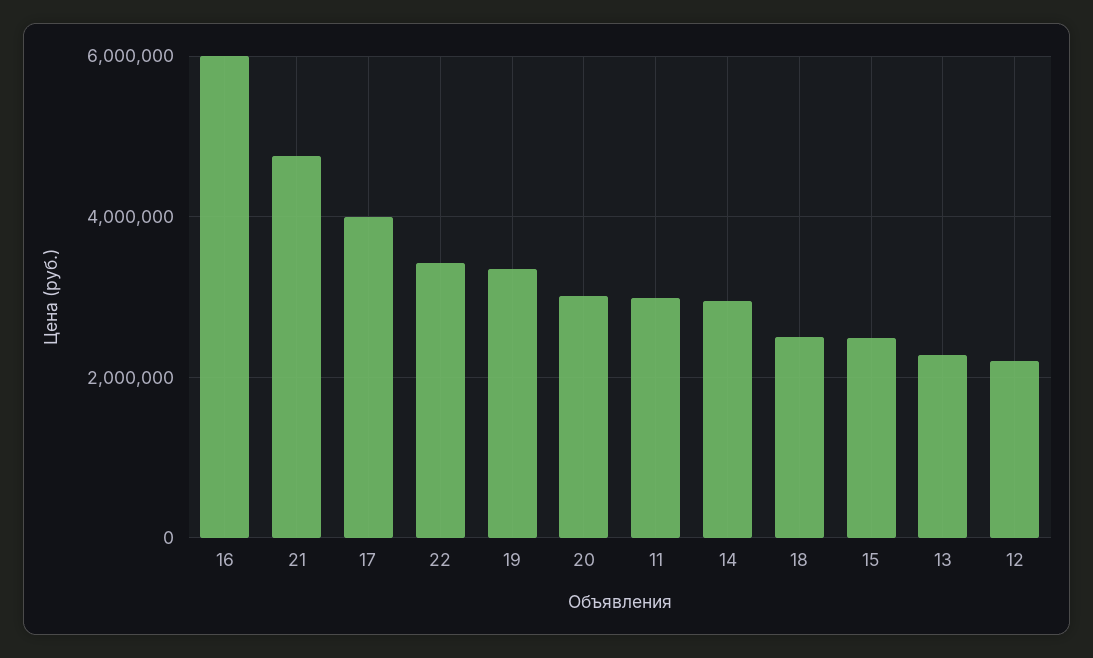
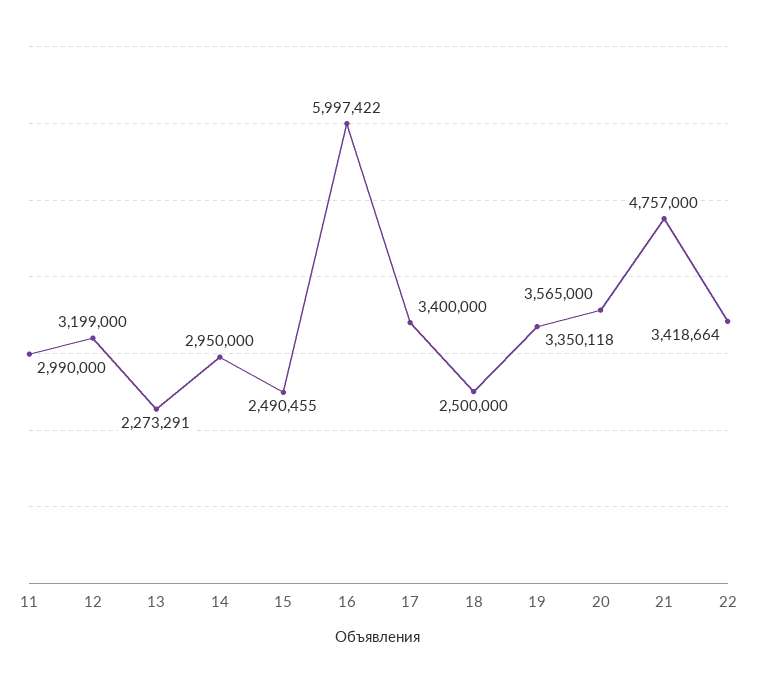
17: 4000000 -> 3400000
20: 3000000 -> 3565000
12: 2200000 -> 3199000

